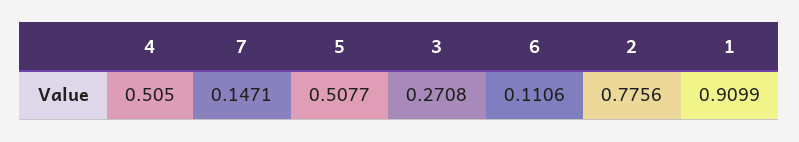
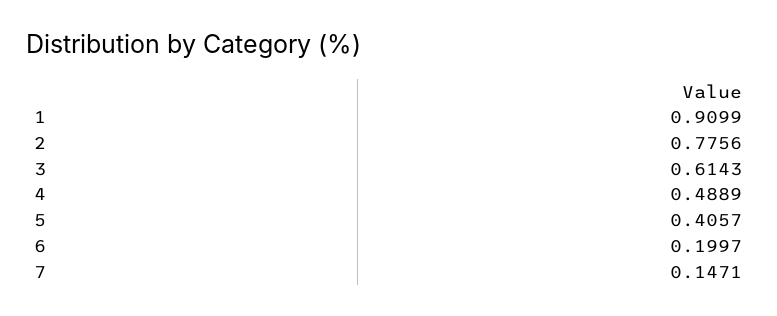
4: 0.505 -> 0.4889
5: 0.5077 -> 0.4057
3: 0.2708 -> 0.6143
6: 0.1106 -> 0.1997

